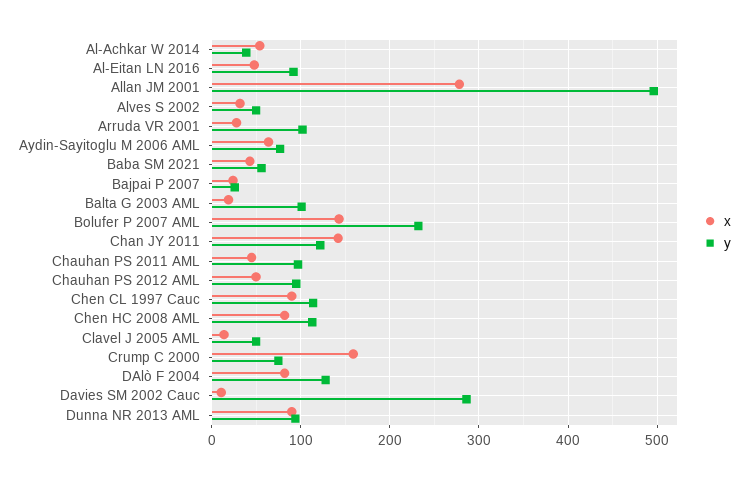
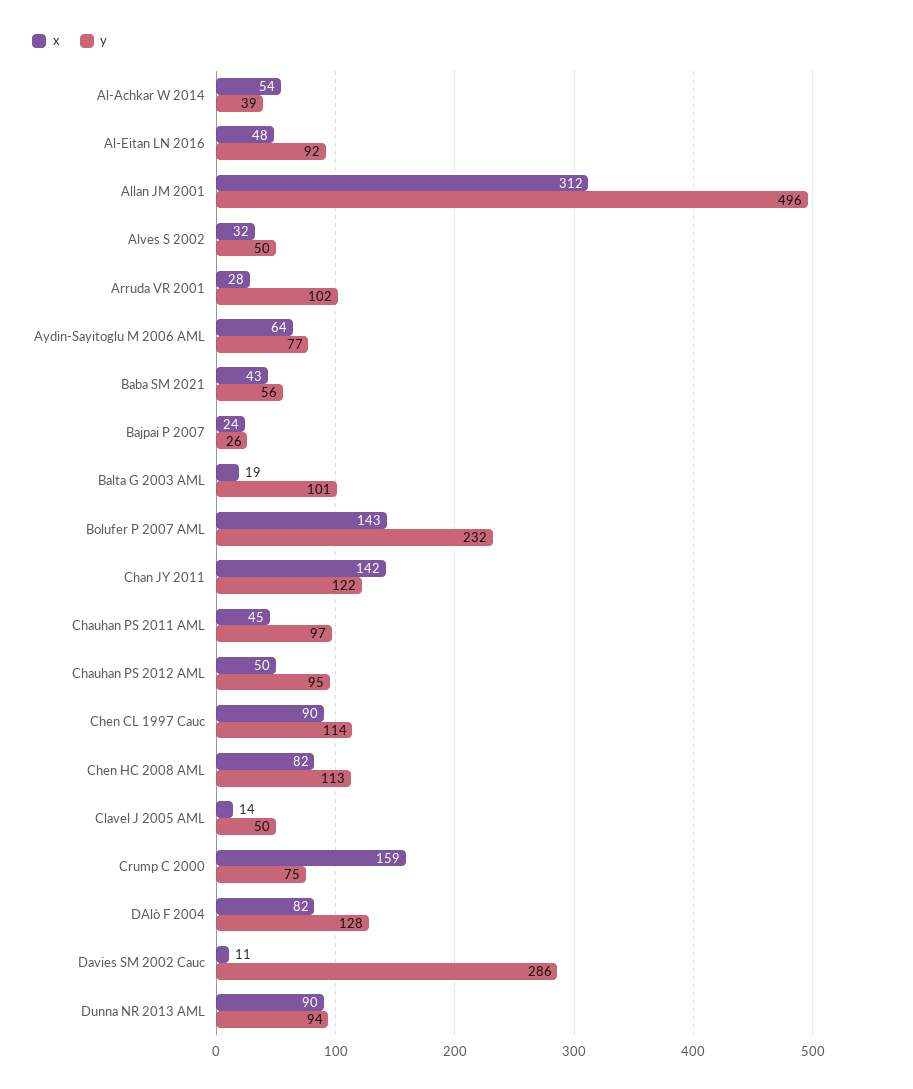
x, Allan JM 2001: 280 -> 312

